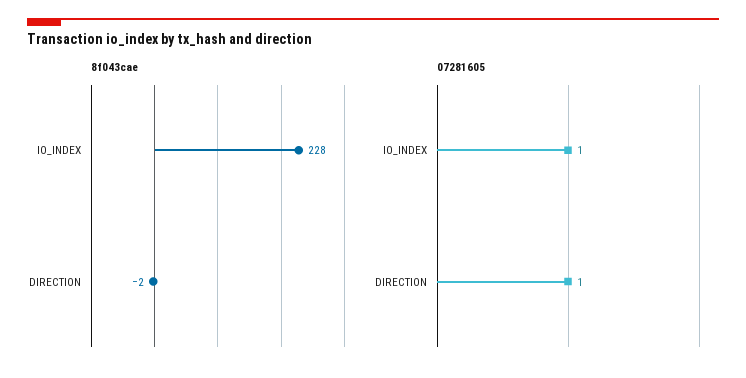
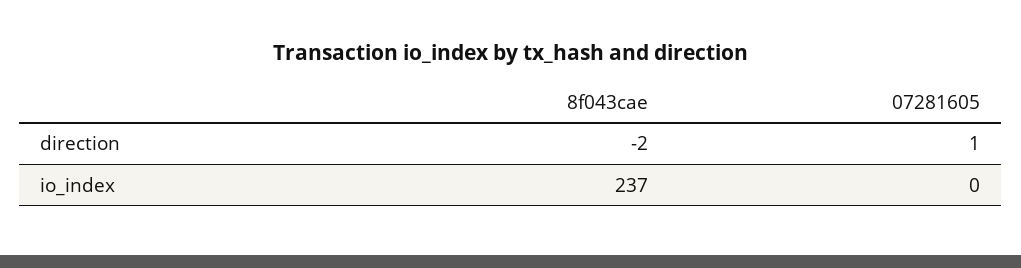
8f043cae, IO_INDEX: 228 -> 237
07281605, IO_INDEX: 1 -> 0

